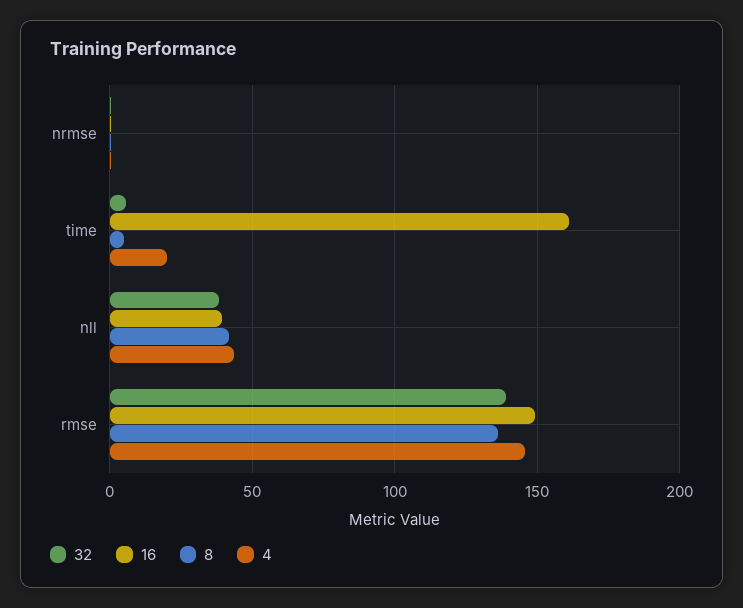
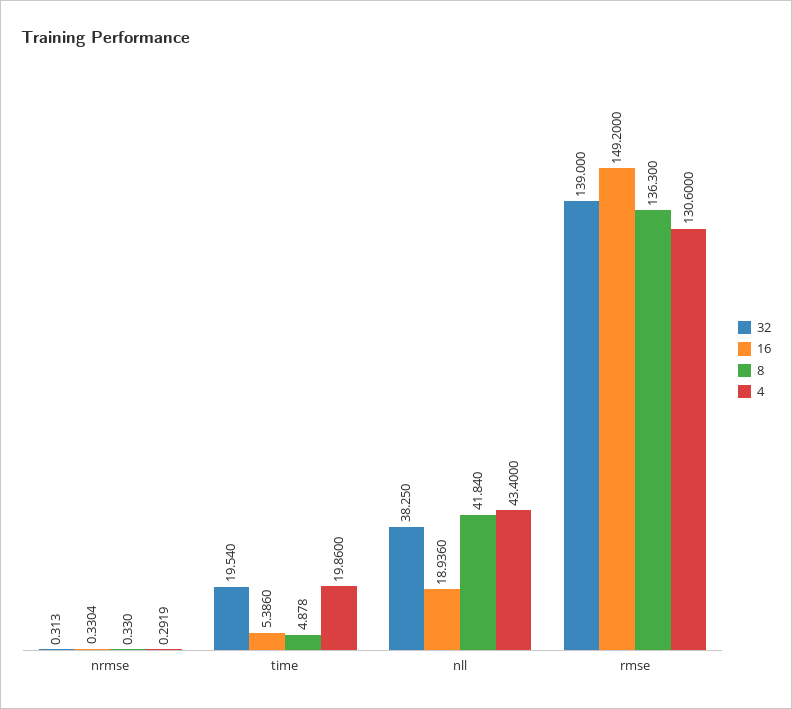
32, time: 5 -> 19.54
16, time: 160 -> 5.386
16, nll: 40 -> 18.936
4, rmse: 145 -> 130.6

